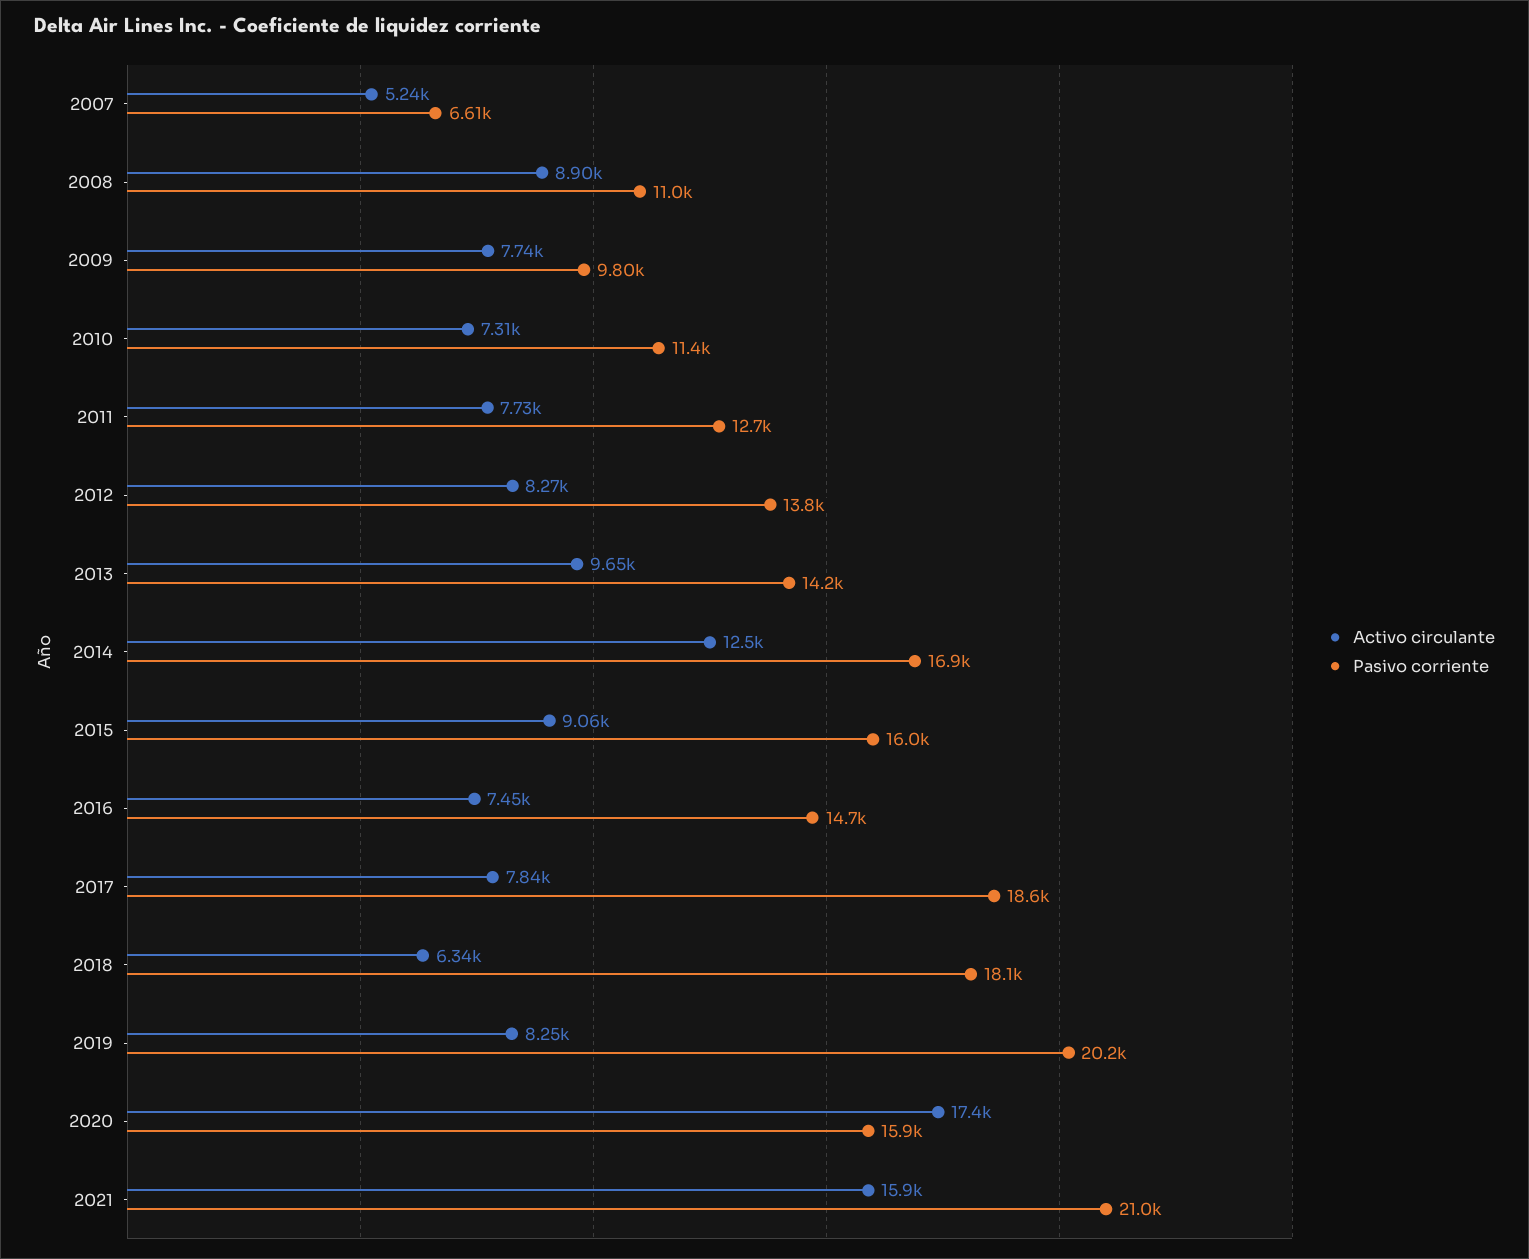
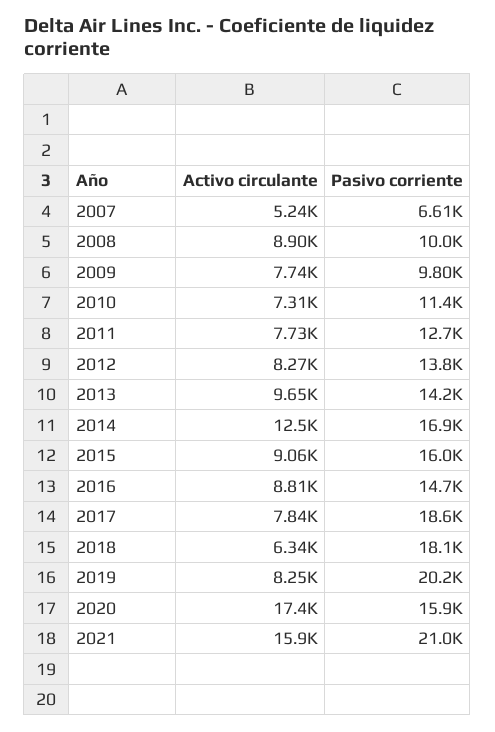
Pasivo corriente, 2008: 11000 -> 10000
Activo circulante, 2016: 7450 -> 8810

